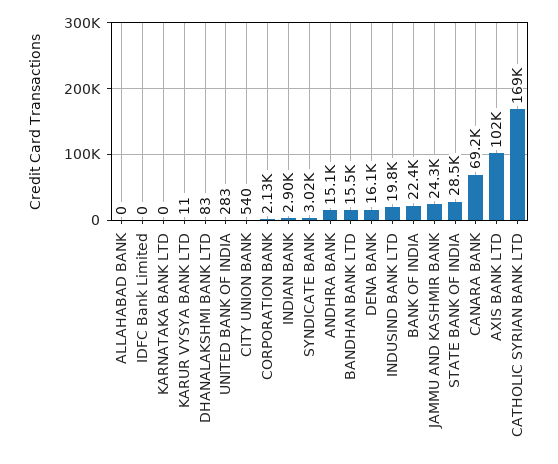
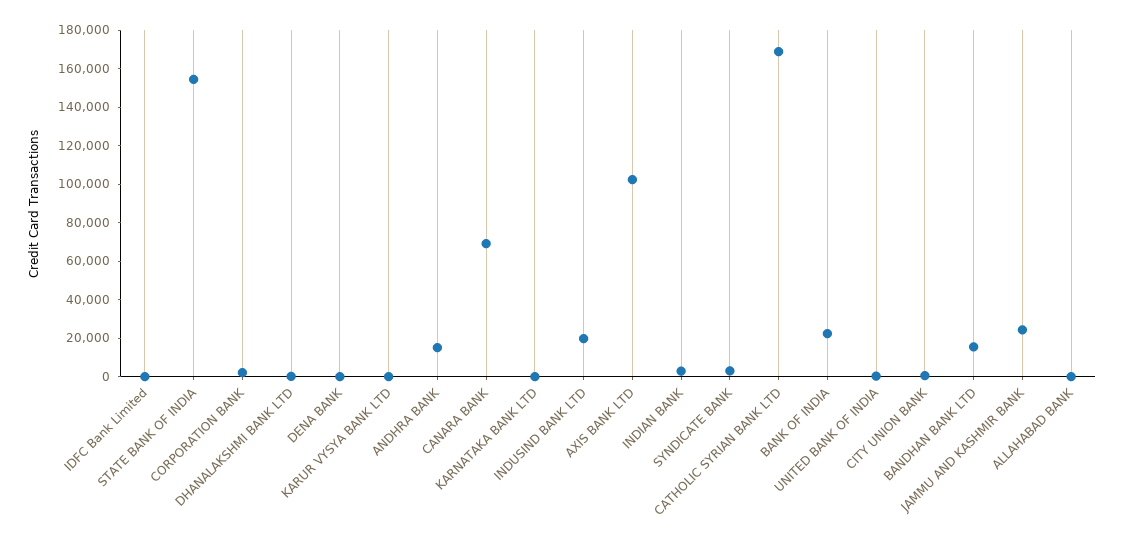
DENA BANK: 16100 -> 0
STATE BANK OF INDIA: 28500 -> 155000

